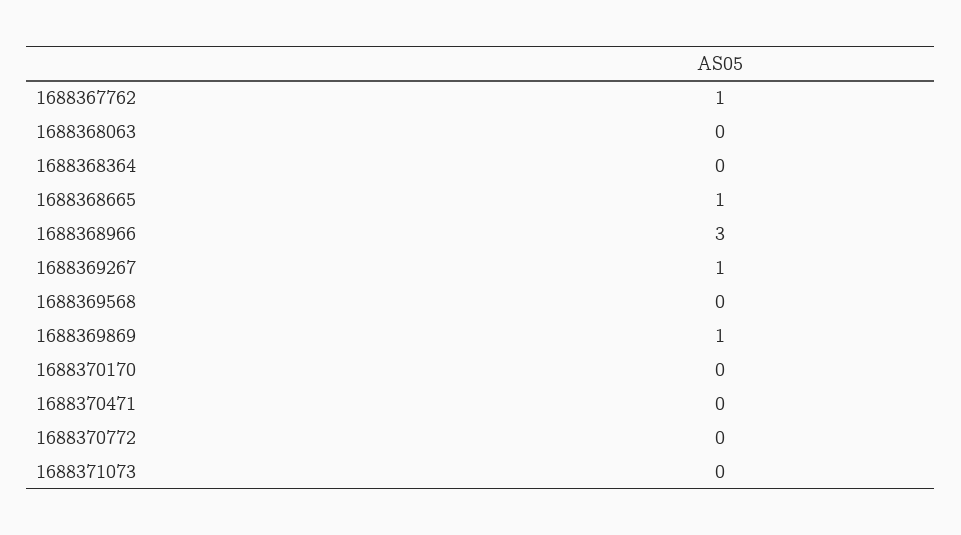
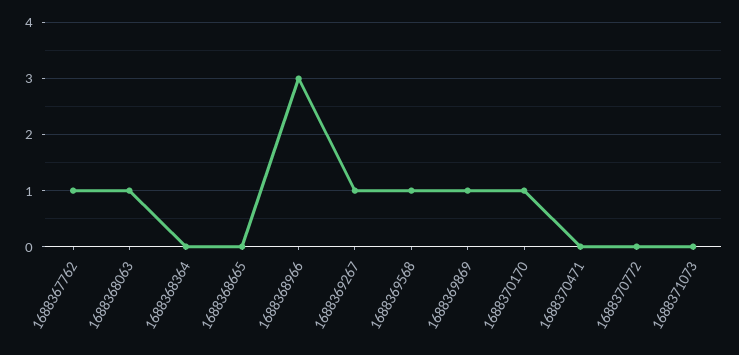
1688368063: 0 -> 1
1688368665: 1 -> 0
1688369568: 0 -> 1
1688370170: 0 -> 1

